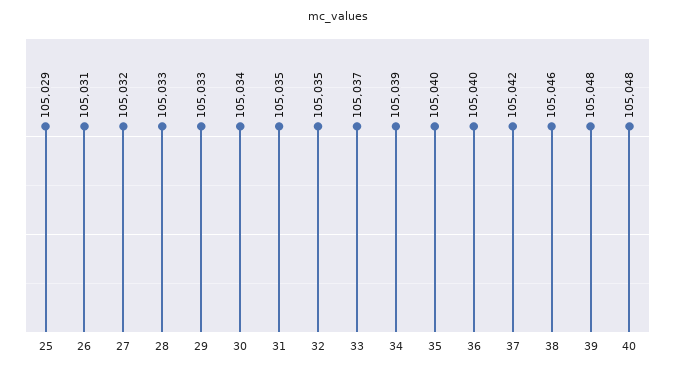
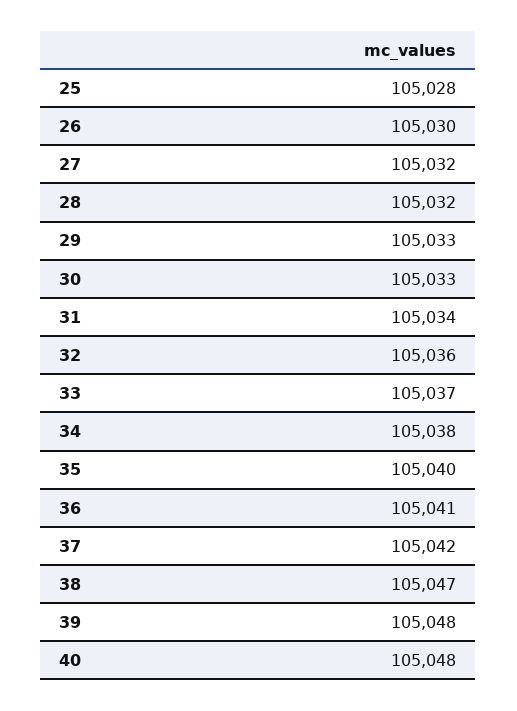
25: 105029 -> 105028
26: 105031 -> 105030
28: 105033 -> 105032
30: 105034 -> 105033
31: 105035 -> 105034
32: 105035 -> 105036
34: 105039 -> 105038
36: 105040 -> 105041
38: 105046 -> 105047

